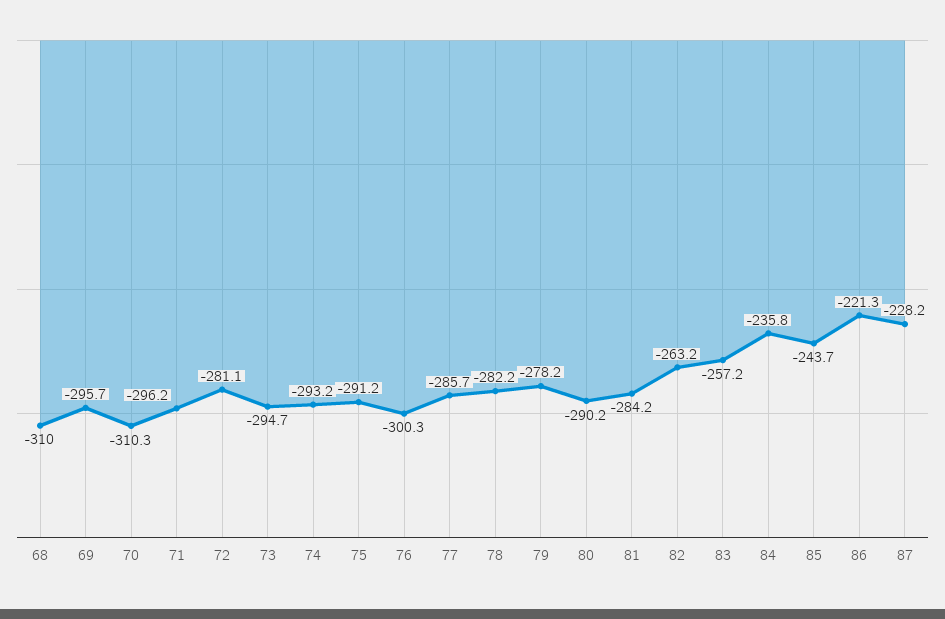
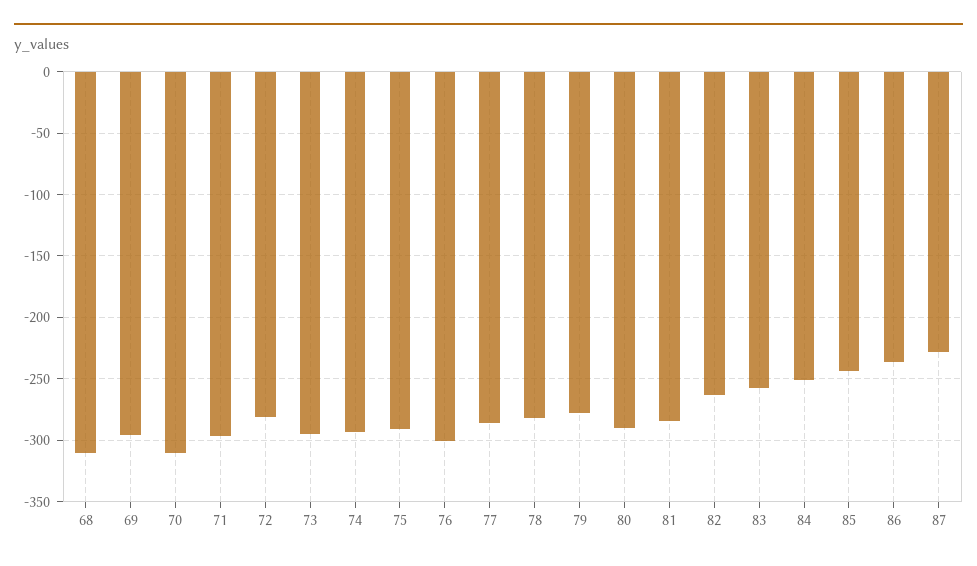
84: -235.8 -> -250
86: -221.3 -> -235

